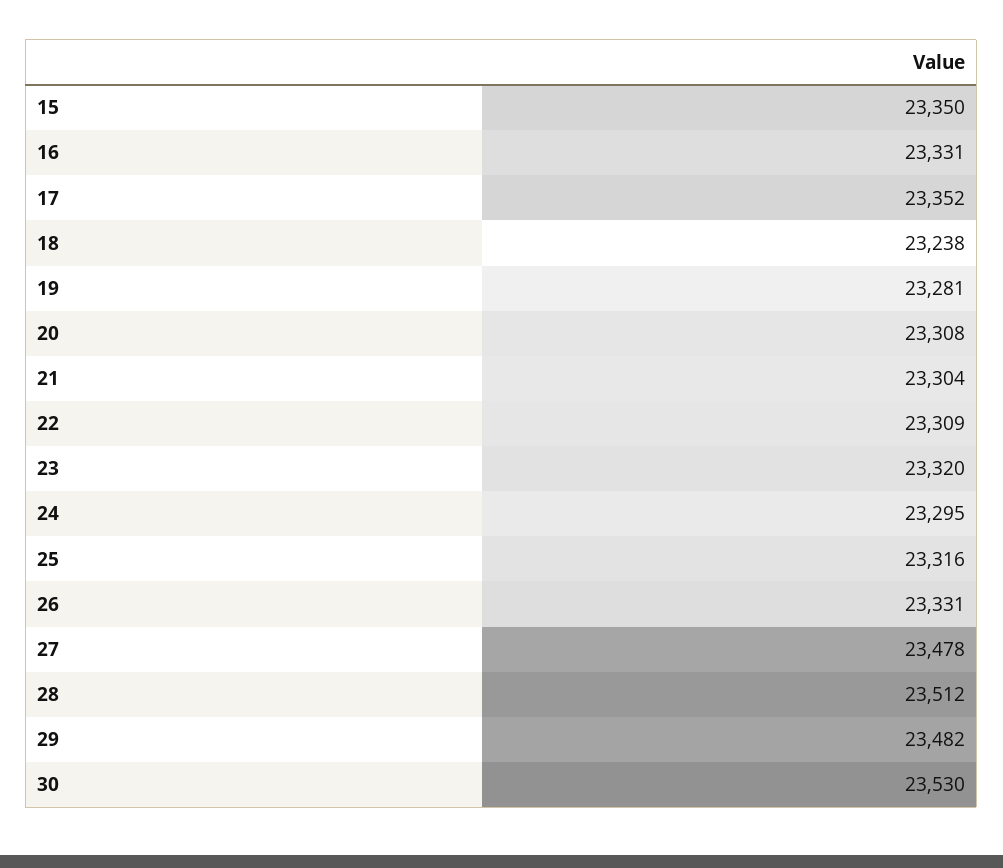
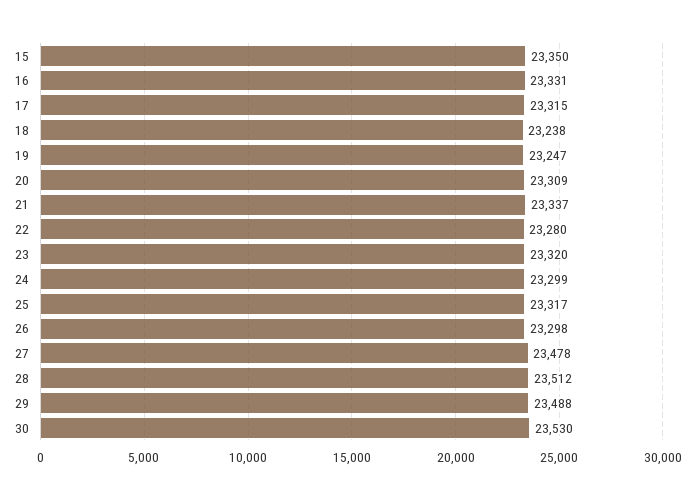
17: 23352 -> 23315
19: 23281 -> 23247
20: 23308 -> 23309
21: 23304 -> 23337
22: 23309 -> 23280
24: 23295 -> 23299
25: 23316 -> 23317
26: 23331 -> 23298
29: 23482 -> 23488

